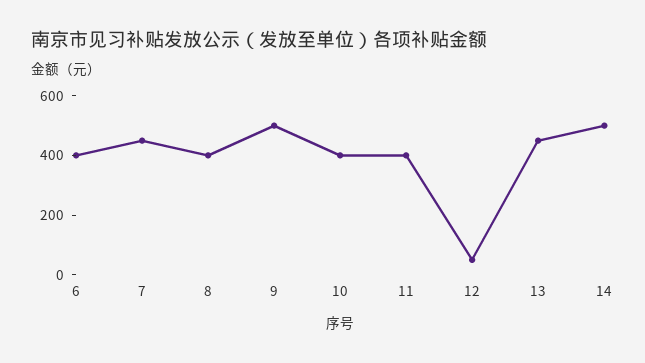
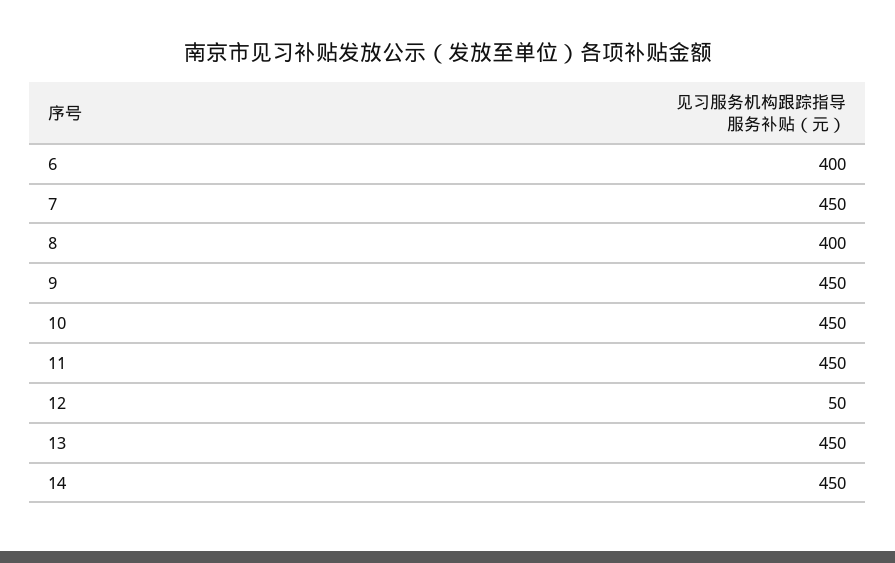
9: 500 -> 450
10: 400 -> 450
11: 400 -> 450
14: 500 -> 450

